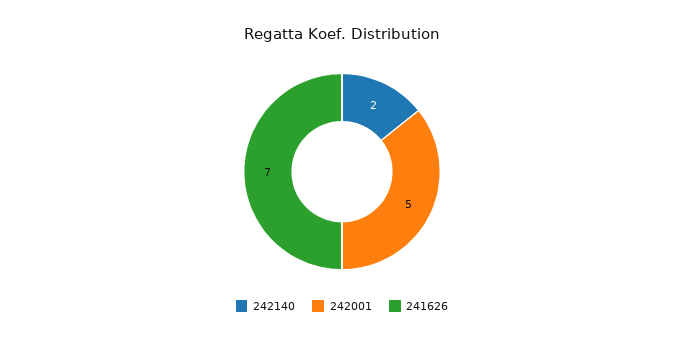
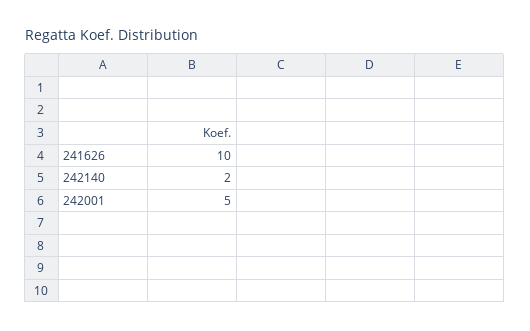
241626: 7 -> 10

